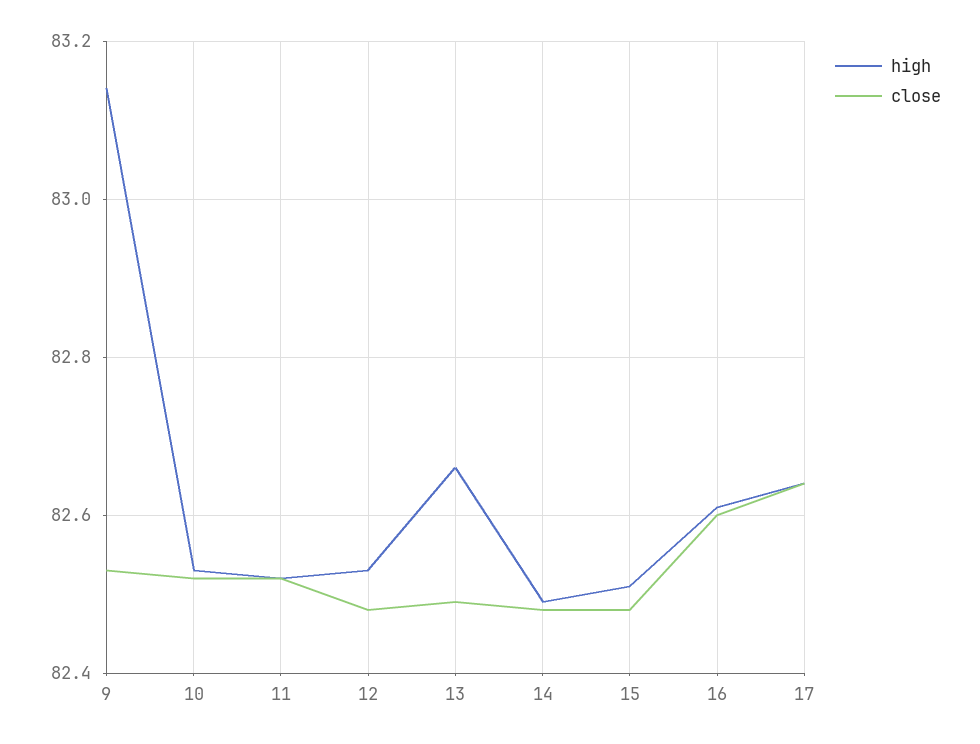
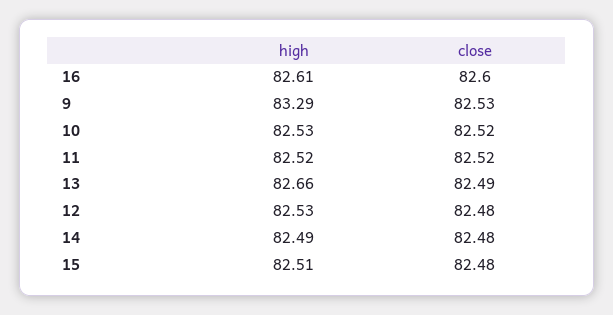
high, 9: 83.15 -> 83.29
high, 17: 82.65 -> none
close, 17: 82.65 -> none

